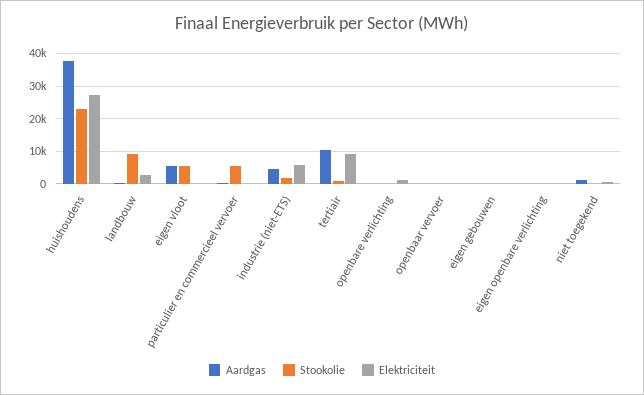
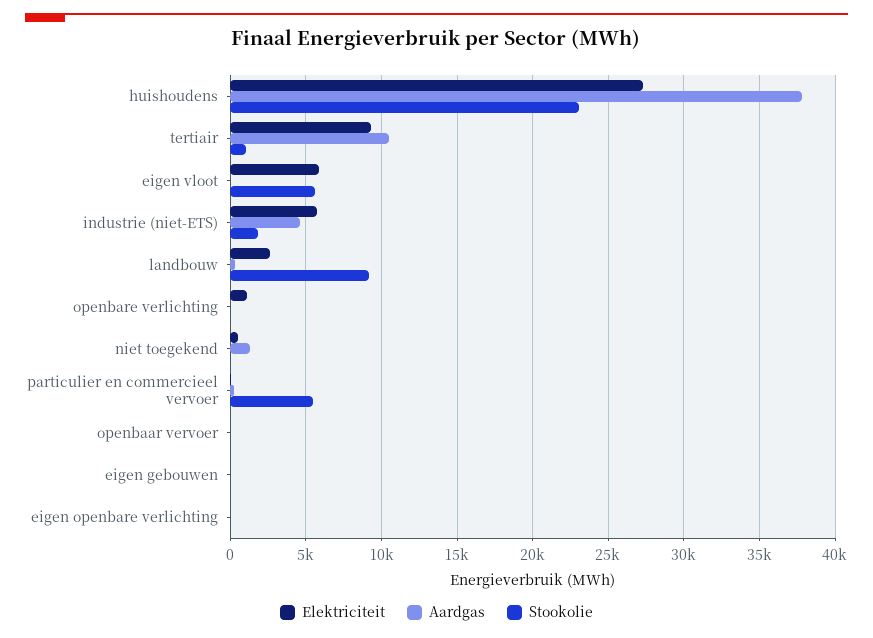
Aardgas, eigen vloot: 6000 -> 0
Elektriciteit, eigen vloot: 0 -> 6000

